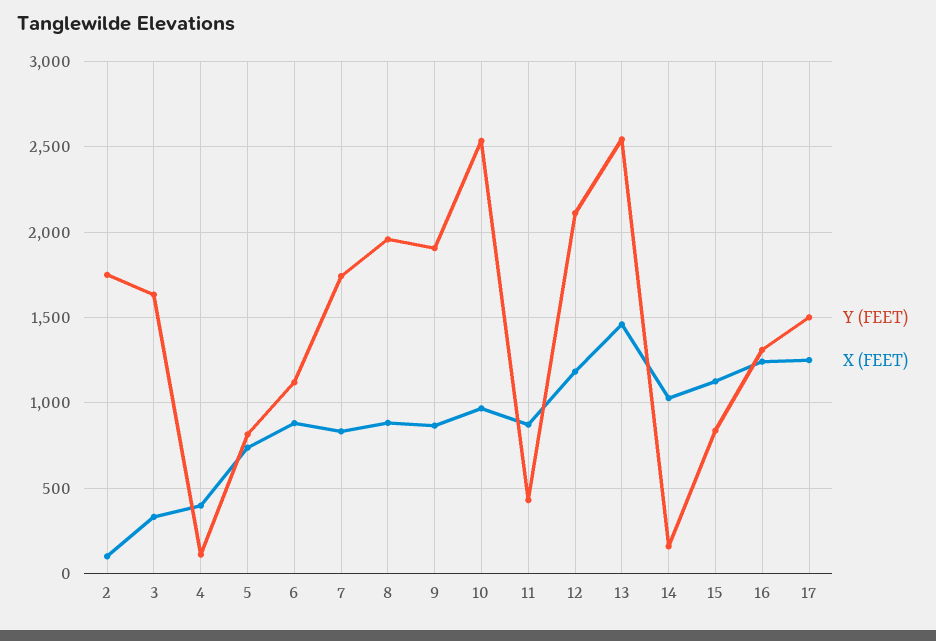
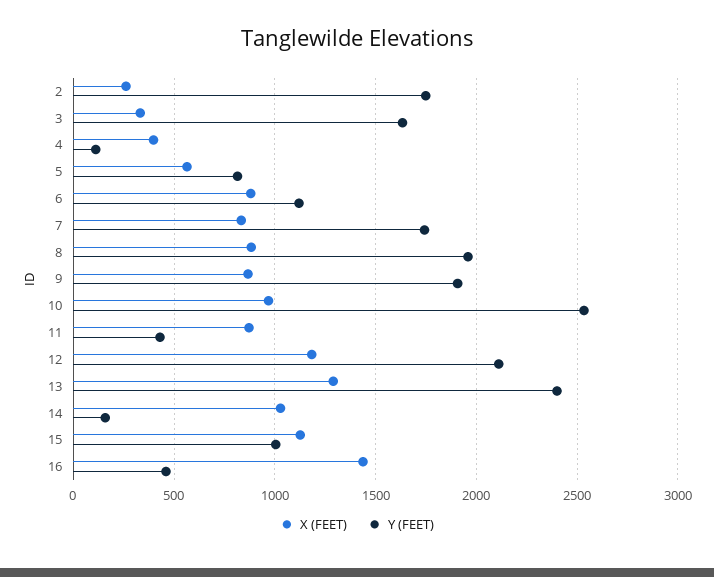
X (FEET), 2: 100 -> 250
X (FEET), 5: 750 -> 550
Y (FEET), 13: 2550 -> 2400
X (FEET), 13: 1450 -> 1300
Y (FEET), 15: 850 -> 1000
Y (FEET), 16: 1300 -> 450
X (FEET), 16: 1250 -> 1450
Y (FEET), 17: 1500 -> none
X (FEET), 17: 1250 -> none

